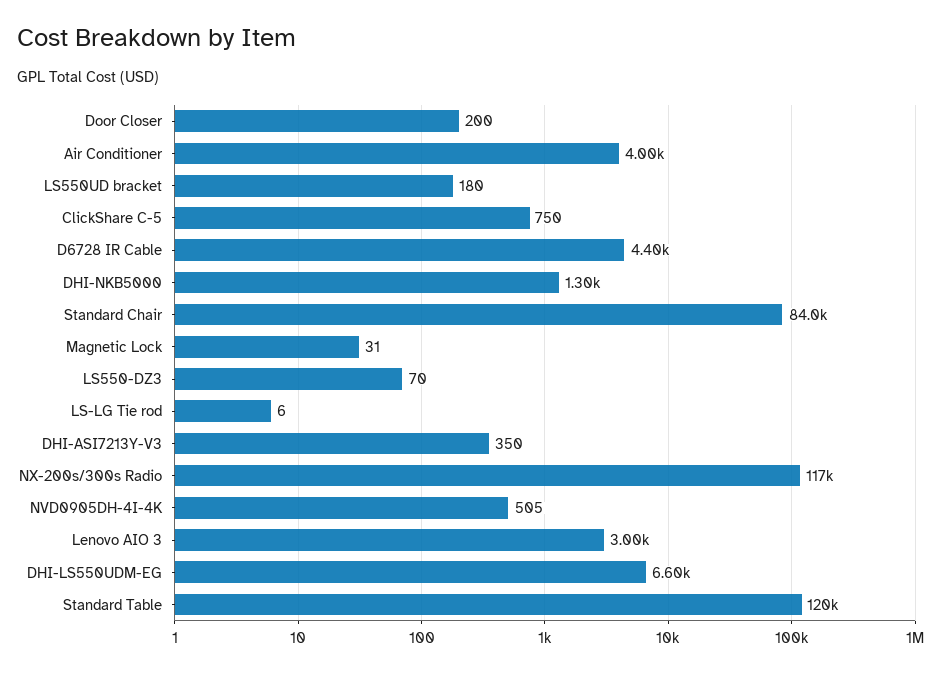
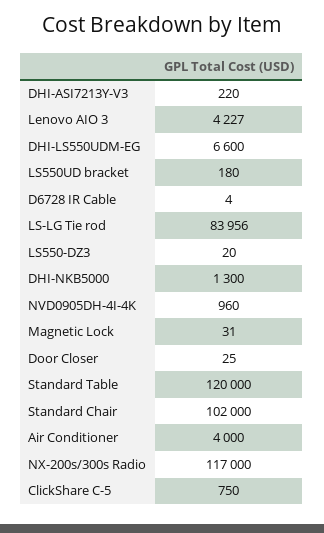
Door Closer: 200 -> 25
D6728 IR Cable: 4400 -> 4
Standard Chair: 84000 -> 102000
LS550-DZ3: 70 -> 20
LS-LG Tie rod: 6 -> 83956
DHI-ASI7213Y-V3: 350 -> 220
NVD0905DH-4I-4K: 505 -> 960
Lenovo AIO 3: 3000 -> 4227

